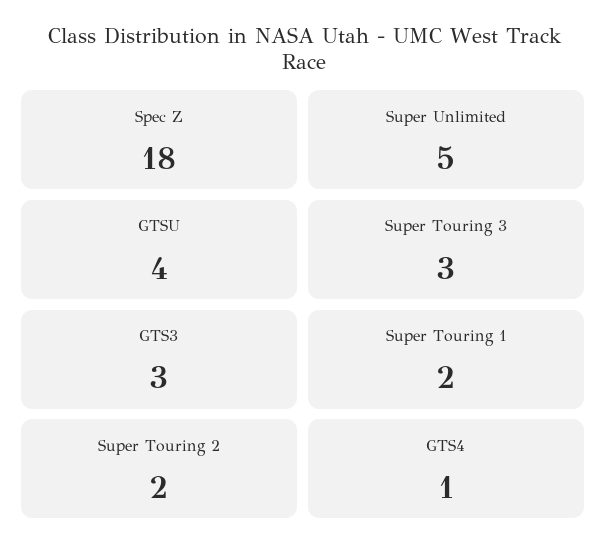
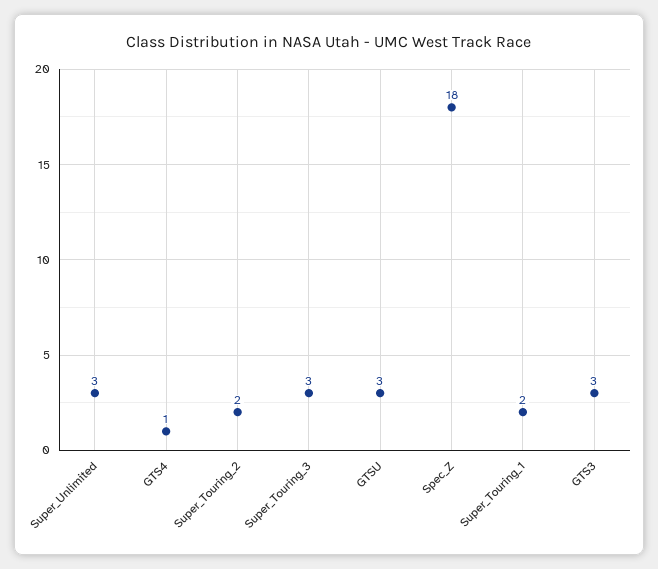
Super Unlimited: 5 -> 3
GTSU: 4 -> 3

